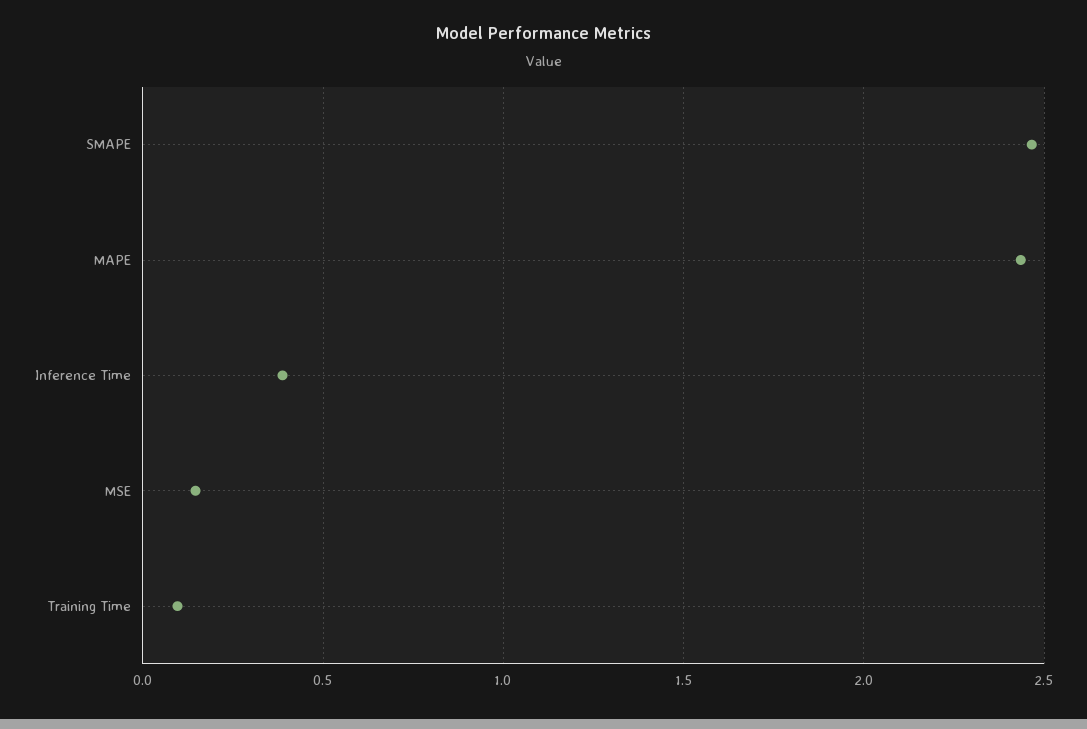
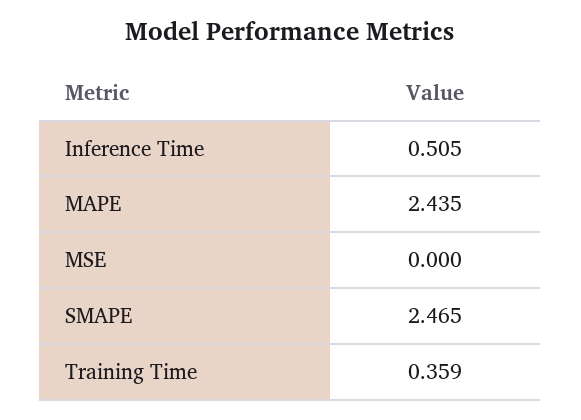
Inference Time: 0.4 -> 0.505
MSE: 0.15 -> 0
Training Time: 0.1 -> 0.359

